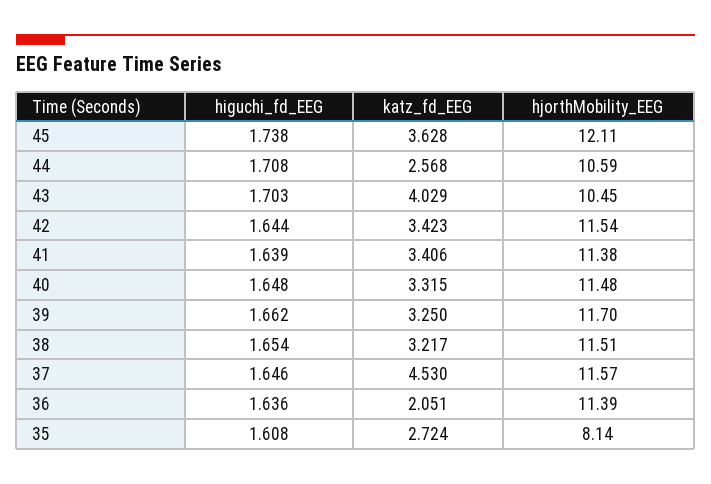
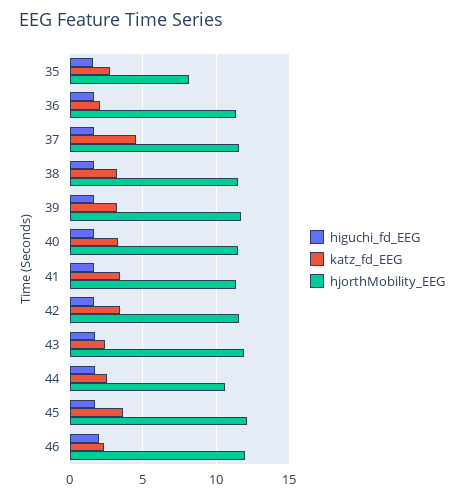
katz_fd_EEG, 43: 4.029 -> 2.5
hjorthMobility_EEG, 43: 10.45 -> 12
higuchi_fd_EEG, 46: none -> 2
katz_fd_EEG, 46: none -> 2.5
hjorthMobility_EEG, 46: none -> 12

